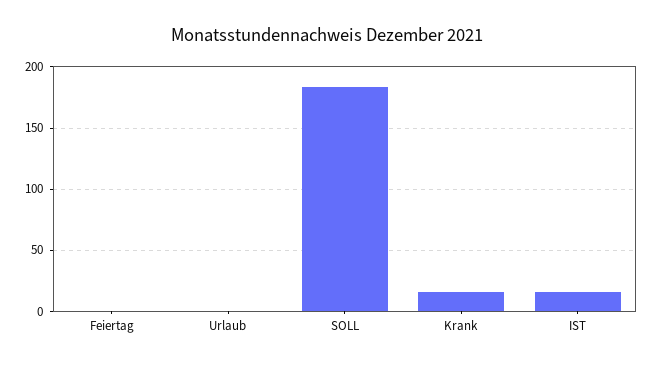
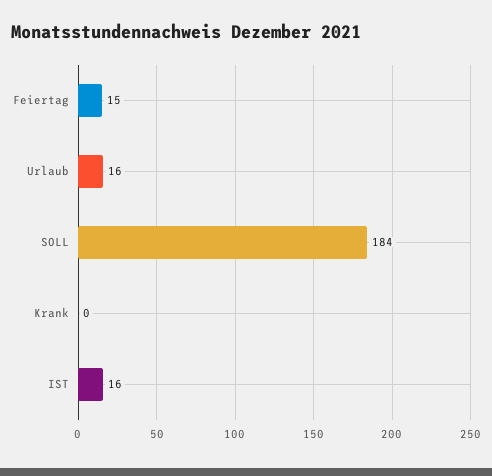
Feiertag: 0 -> 15
Urlaub: 0 -> 16
Krank: 15 -> 0

